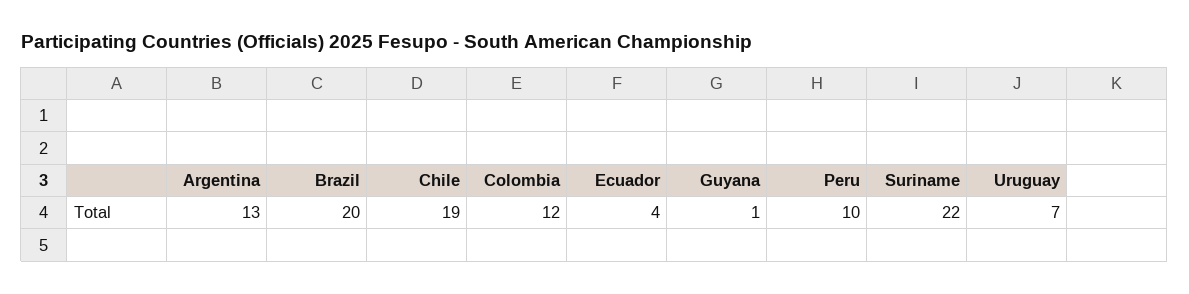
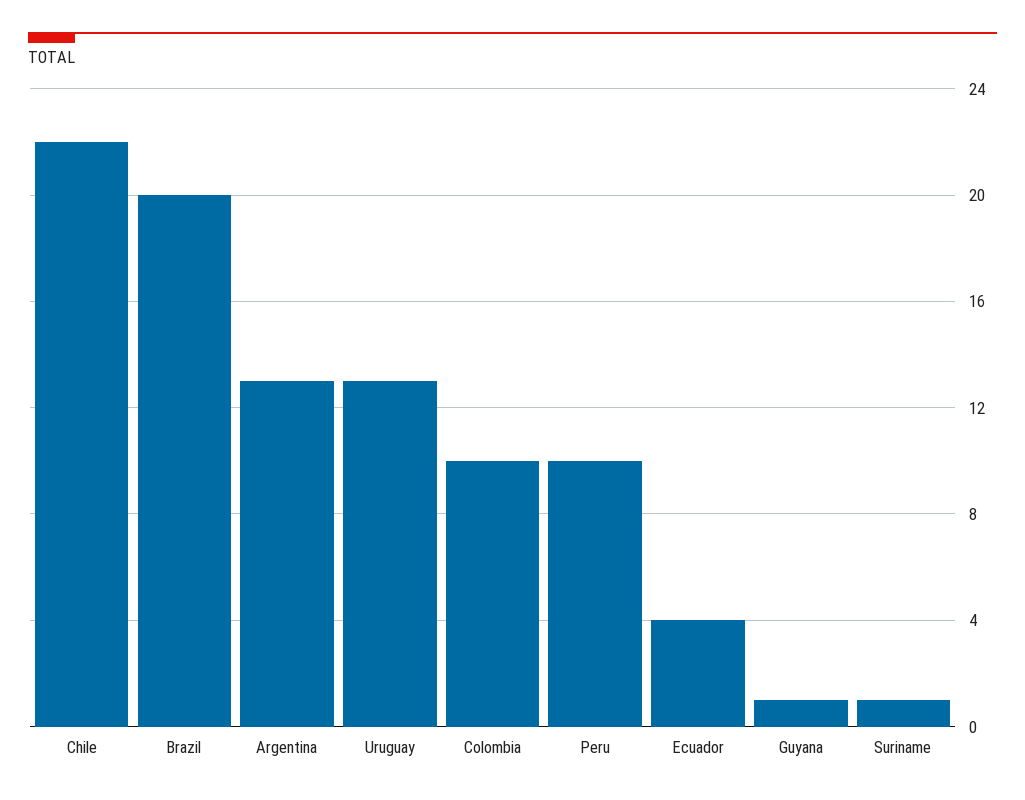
Chile: 19 -> 22
Colombia: 12 -> 10
Suriname: 22 -> 1
Uruguay: 7 -> 13

